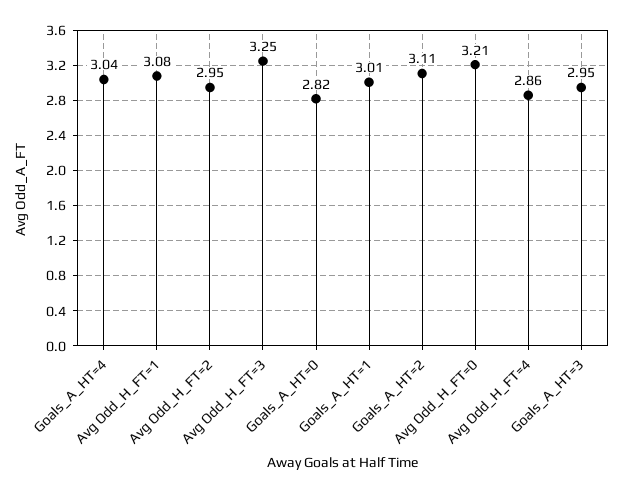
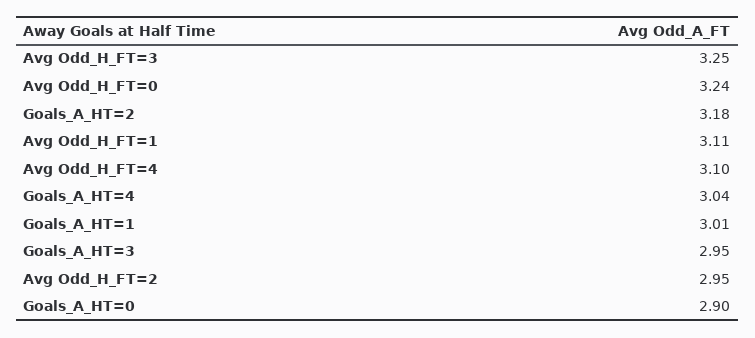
Avg Odd_H_FT=1: 3.08 -> 3.11
Goals_A_HT=0: 2.82 -> 2.9
Goals_A_HT=2: 3.11 -> 3.18
Avg Odd_H_FT=0: 3.21 -> 3.24
Avg Odd_H_FT=4: 2.86 -> 3.1

